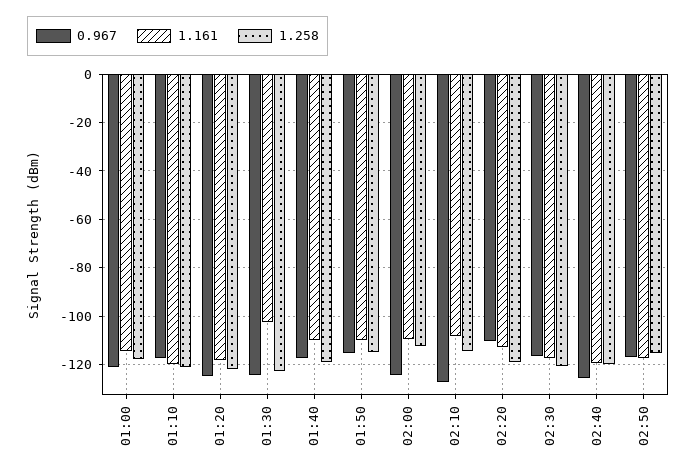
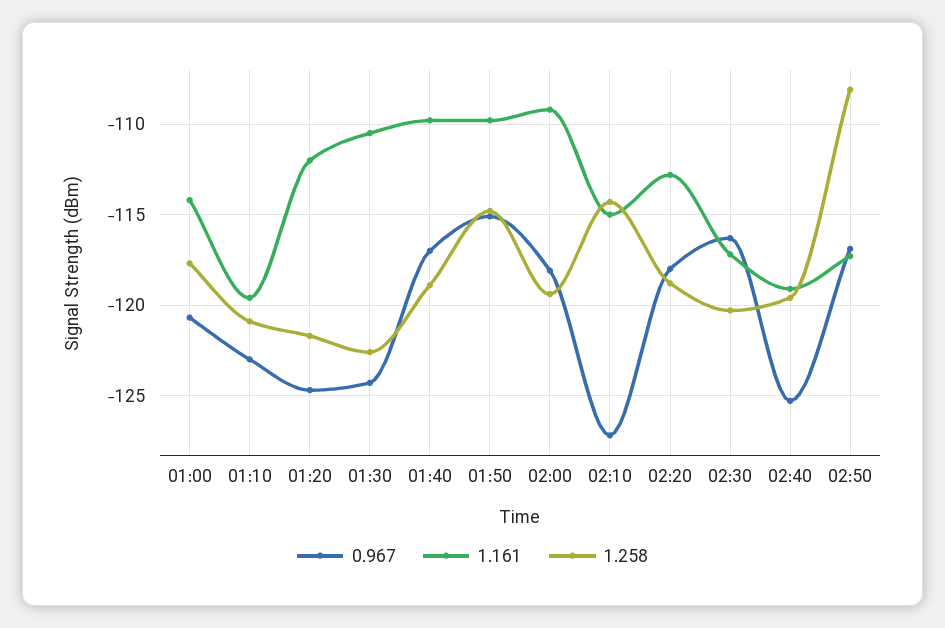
0.967, 01:10: -117.5 -> -123
1.161, 01:20: -117.5 -> -112
1.161, 01:30: -102.5 -> -110.5
0.967, 02:00: -125 -> -118
1.258, 02:00: -112.5 -> -119.5
1.161, 02:10: -107.5 -> -115
0.967, 02:20: -110 -> -118
1.258, 02:50: -115 -> -108

